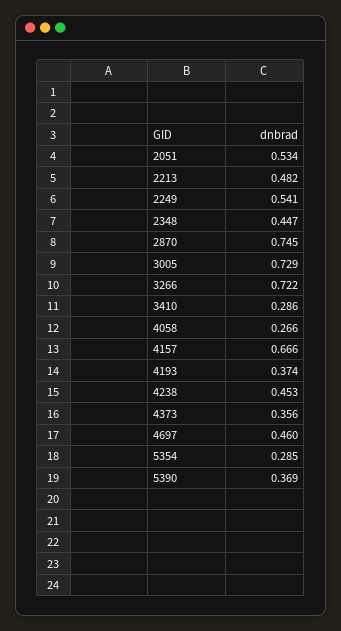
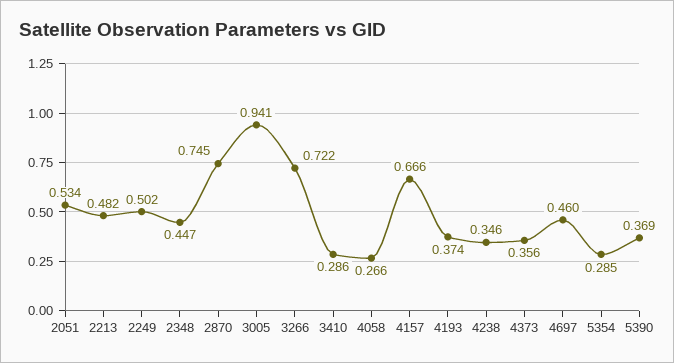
2249: 0.541 -> 0.502
3005: 0.729 -> 0.941
4238: 0.453 -> 0.346

